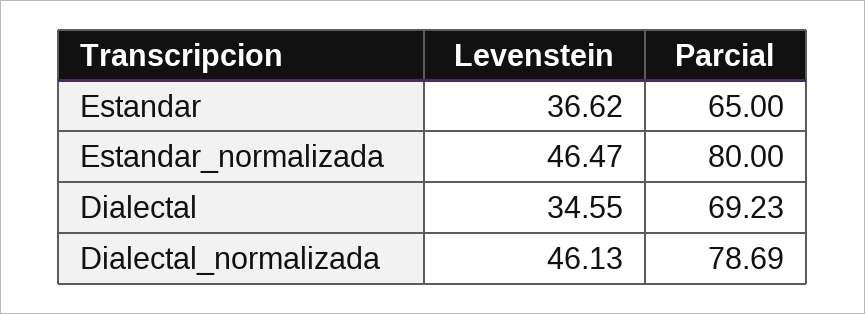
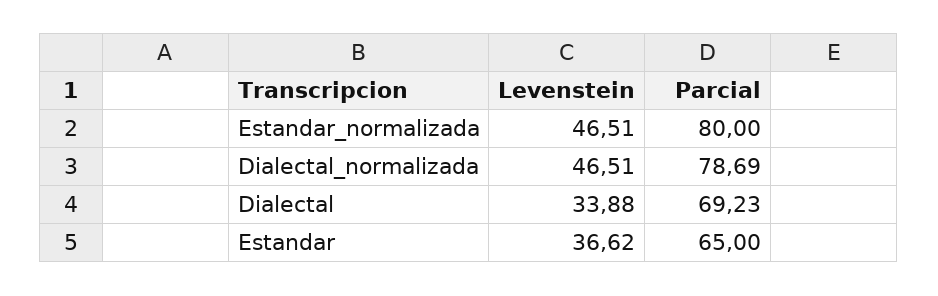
Levenstein, Estandar_normalizada: 46.47 -> 46.51
Levenstein, Dialectal: 34.55 -> 33.88
Levenstein, Dialectal_normalizada: 46.13 -> 46.51

